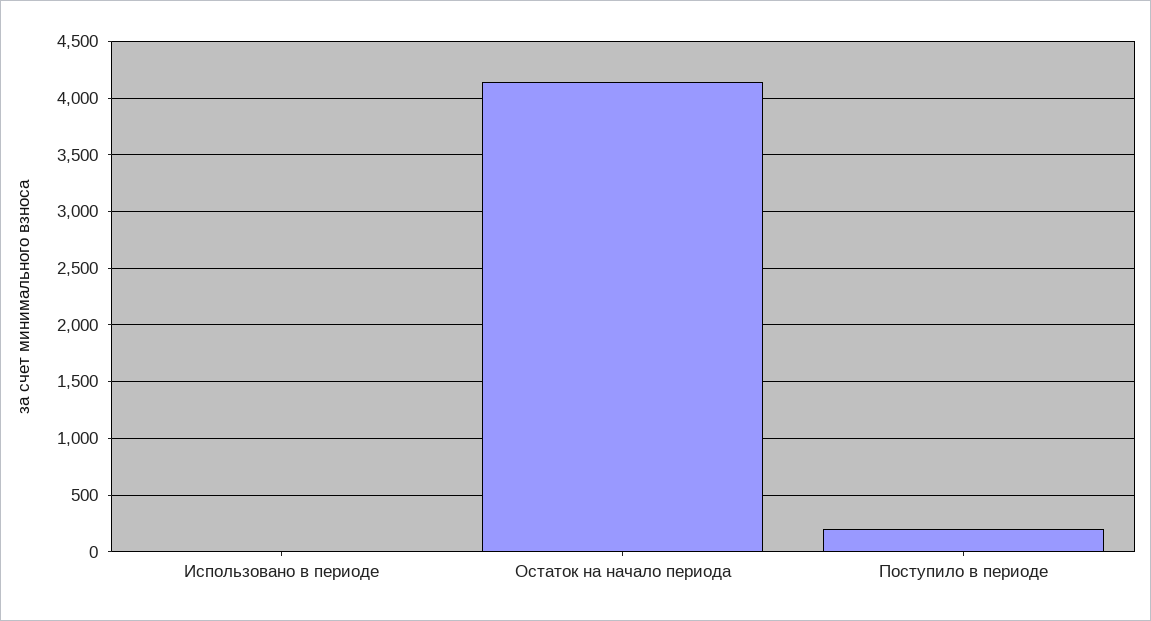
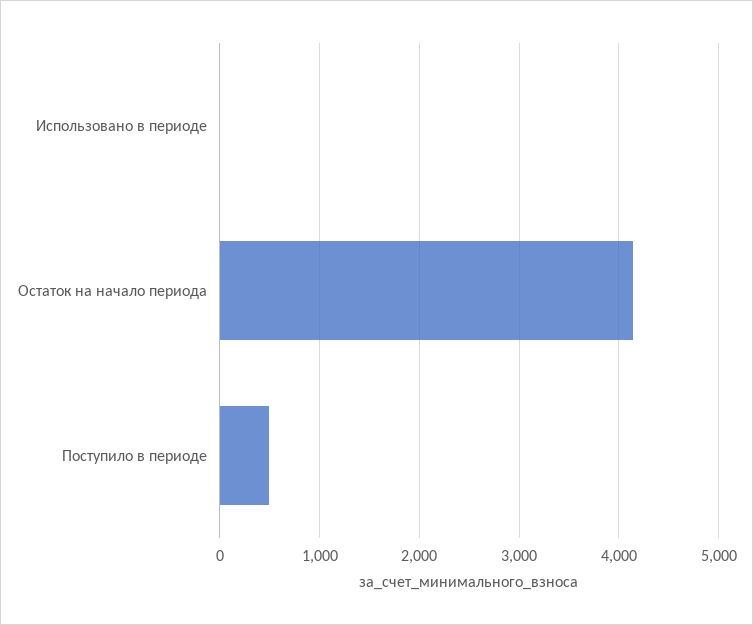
Поступило в периоде: 200 -> 500

